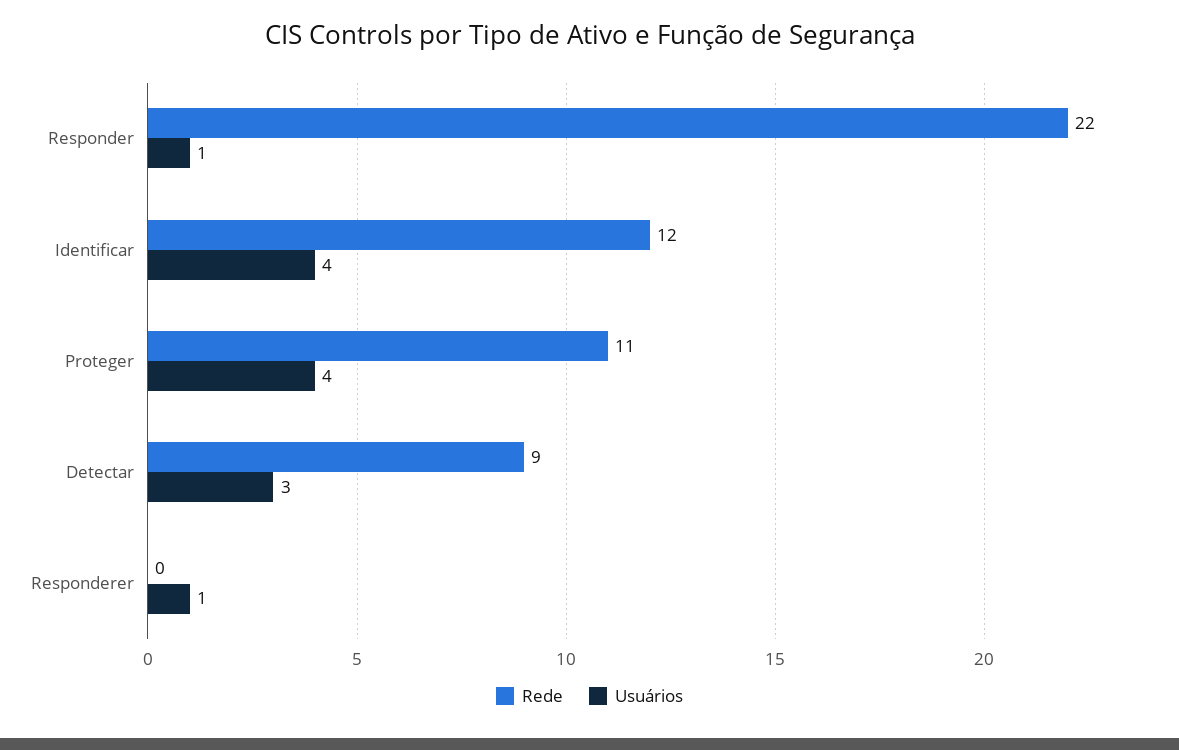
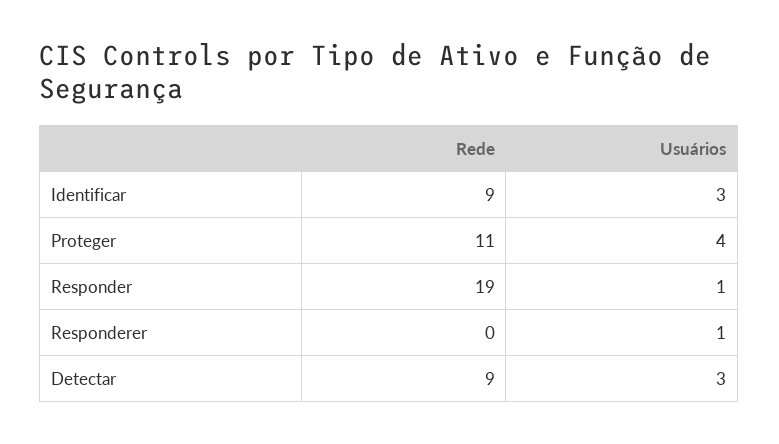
Rede, Responder: 22 -> 19
Rede, Identificar: 12 -> 9
Usuários, Identificar: 4 -> 3

